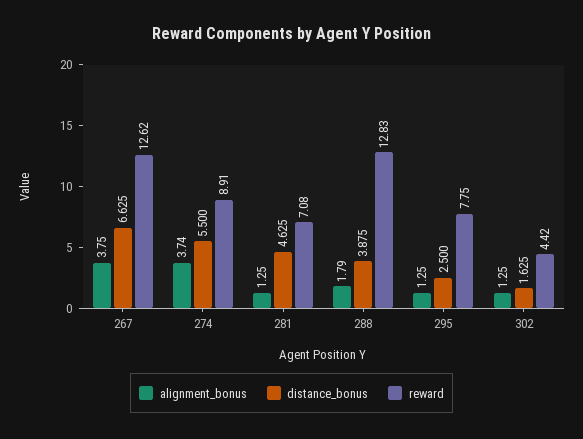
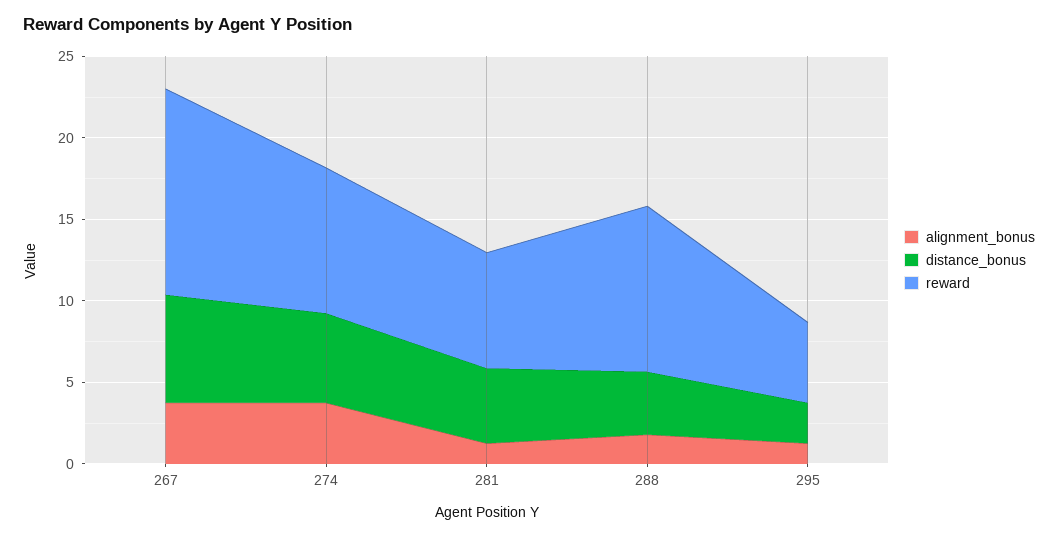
reward, 288: 12.83 -> 10
reward, 295: 7.75 -> 5
alignment_bonus, 302: 1.25 -> none
distance_bonus, 302: 1.625 -> none
reward, 302: 4.42 -> none

